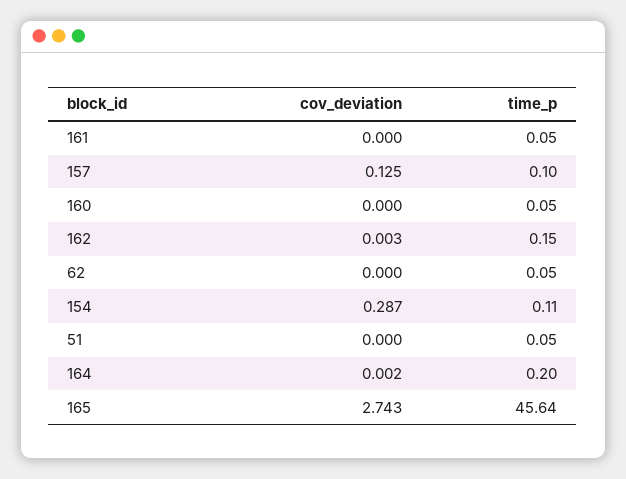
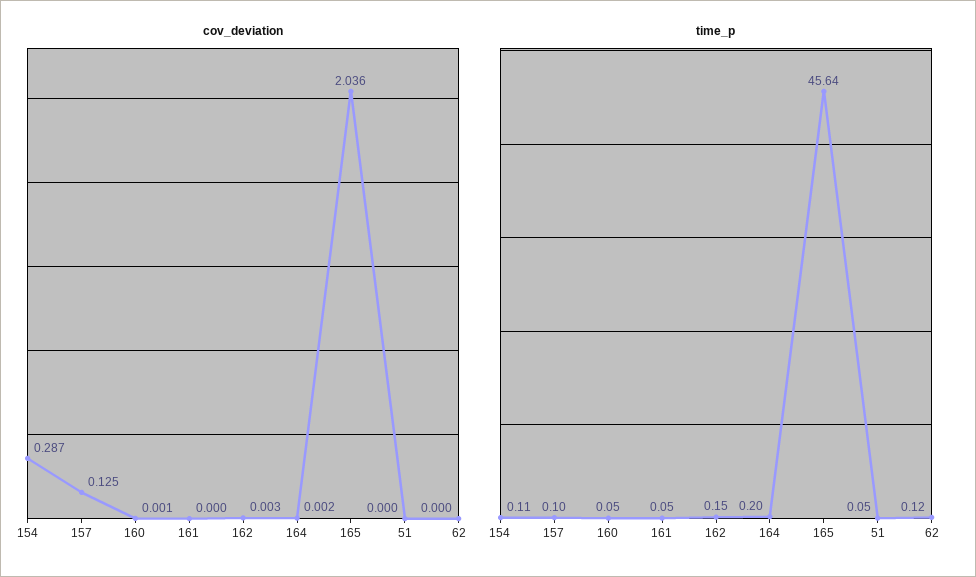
cov_deviation, 160: 0 -> 0.001
time_p, 62: 0.05 -> 0.12
cov_deviation, 165: 2.743 -> 2.036

